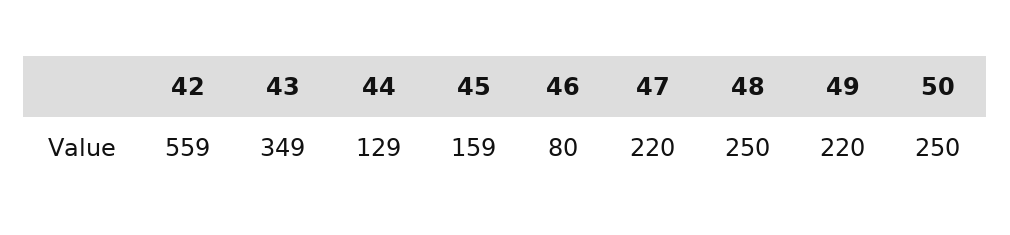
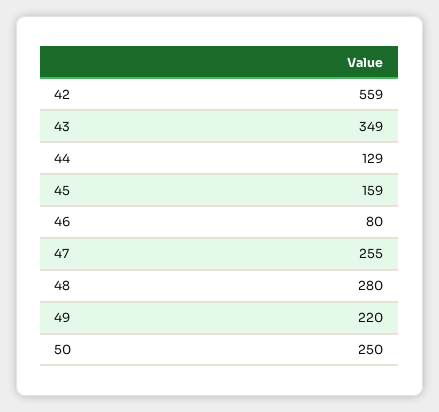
47: 220 -> 255
48: 250 -> 280

